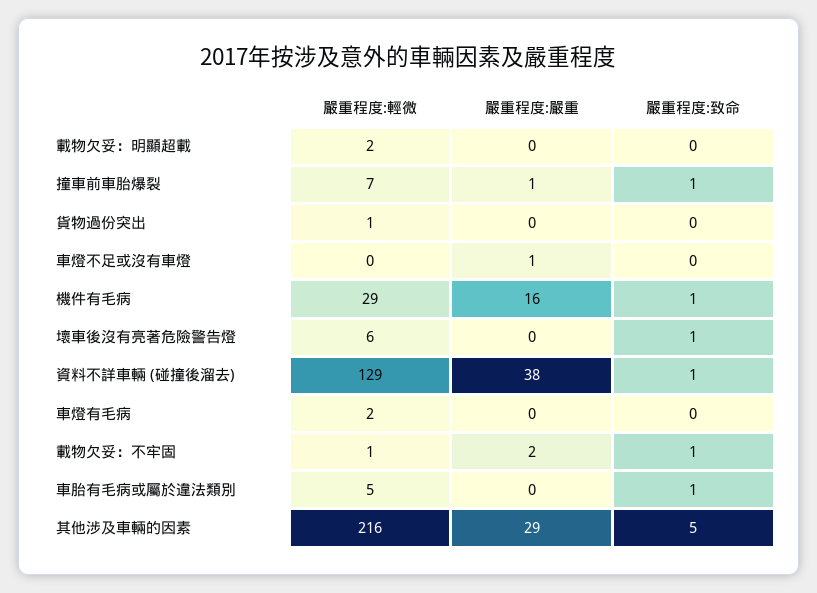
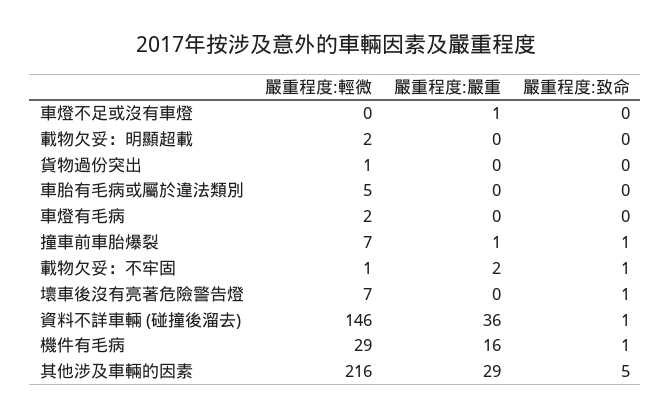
嚴重程度:輕微, 壞車後沒有亮著危險警告燈: 6 -> 7
嚴重程度:輕微, 資料不詳車輛 (碰撞後溜去): 129 -> 146
嚴重程度:嚴重, 資料不詳車輛 (碰撞後溜去): 38 -> 36
嚴重程度:致命, 車胎有毛病或屬於違法類別: 1 -> 0

